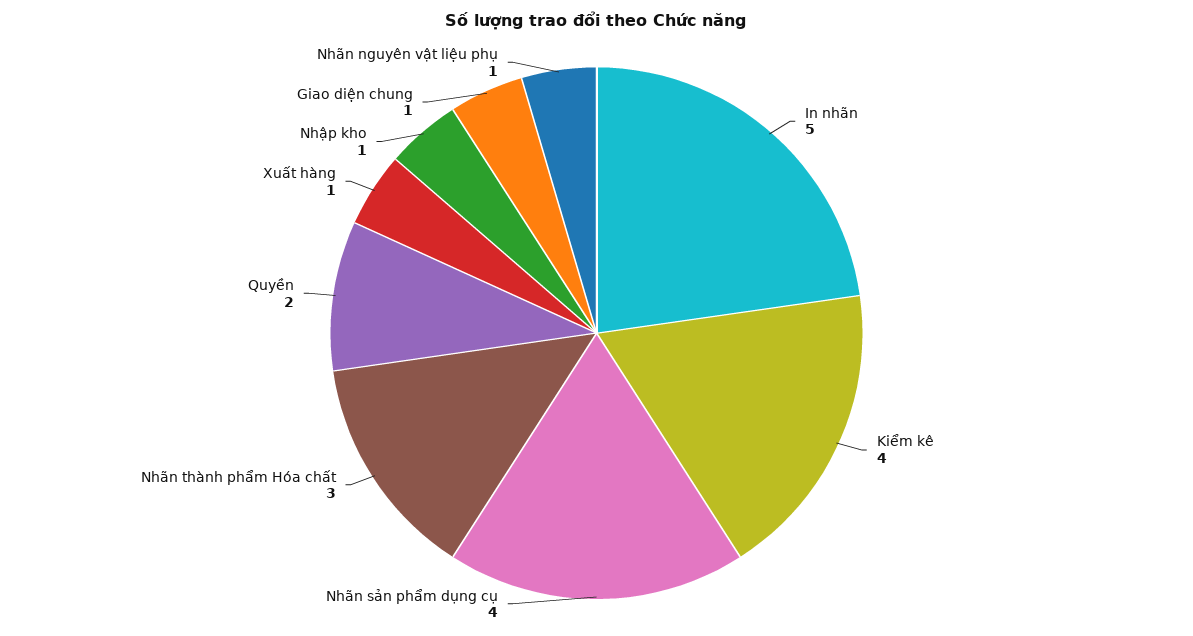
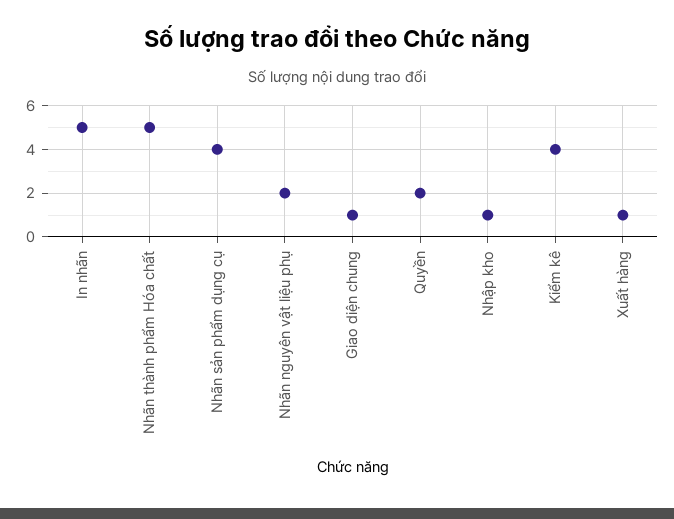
Nhãn thành phẩm Hóa chất: 3 -> 5
Nhãn nguyên vật liệu phụ: 1 -> 2

